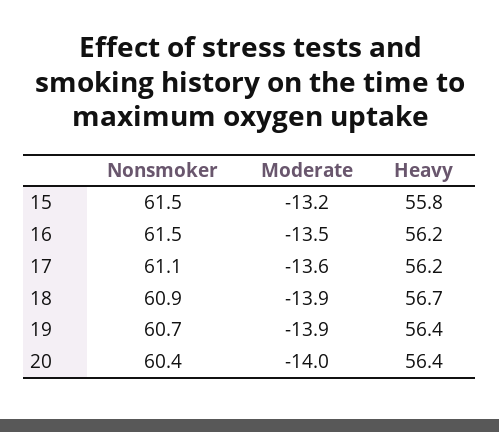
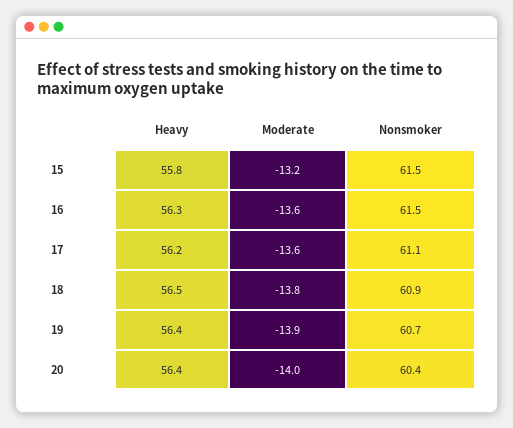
Moderate, 16: -13.5 -> -13.6
Heavy, 16: 56.2 -> 56.3
Moderate, 18: -13.9 -> -13.8
Heavy, 18: 56.7 -> 56.5

